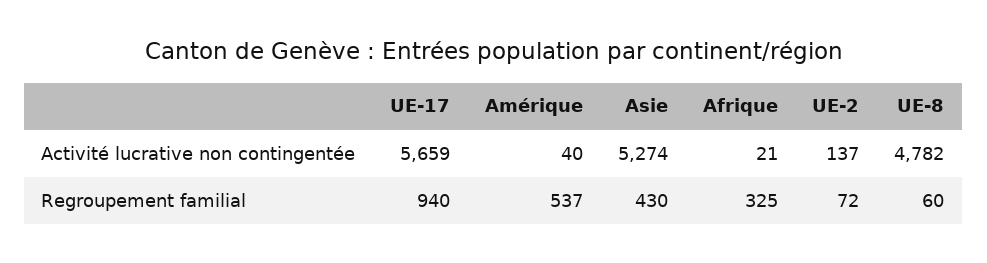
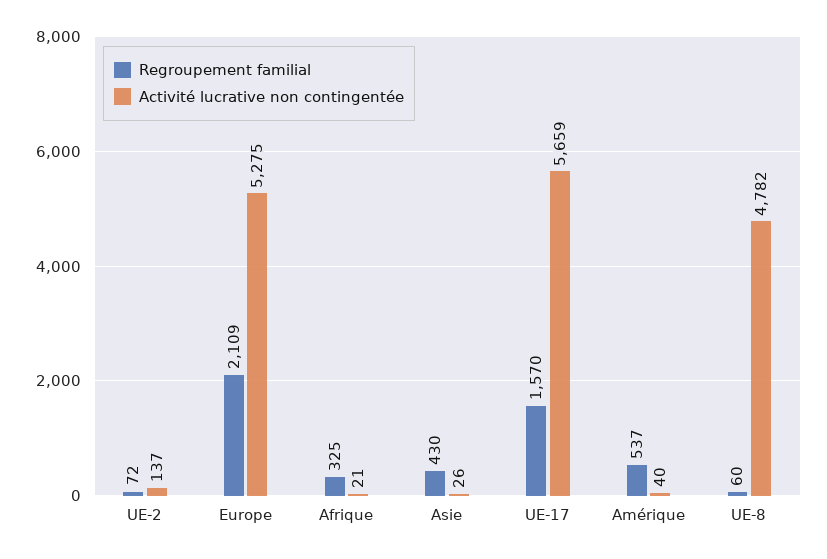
Activité lucrative non contingentée, Asie: 5274 -> 26
Regroupement familial, UE-17: 940 -> 1570
Regroupement familial, Europe: none -> 2109
Activité lucrative non contingentée, Europe: none -> 5275

